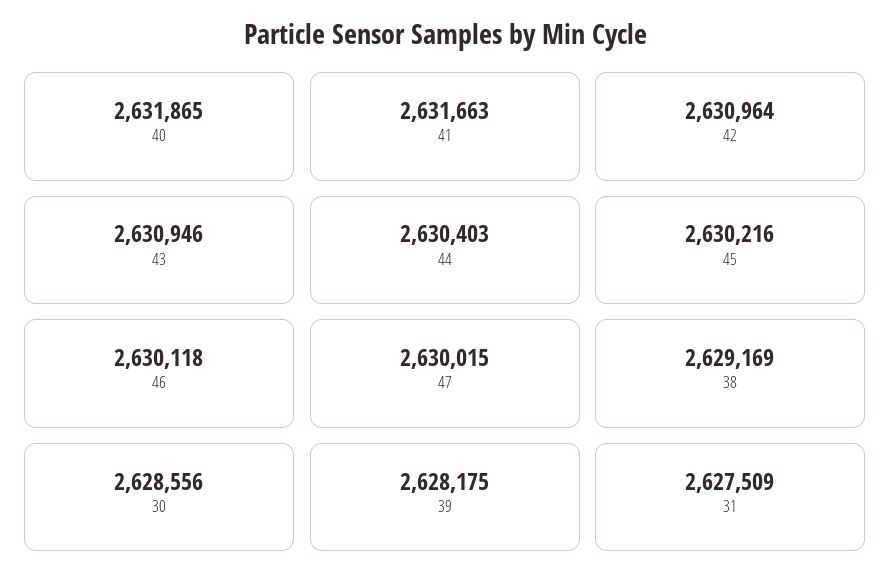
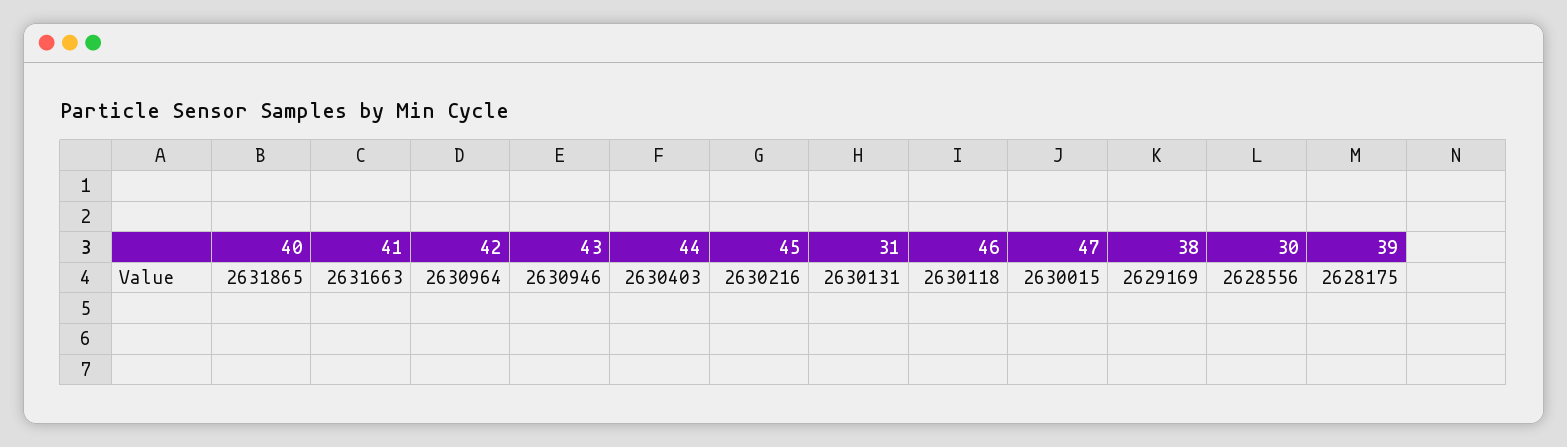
31: 2627509 -> 2630131

